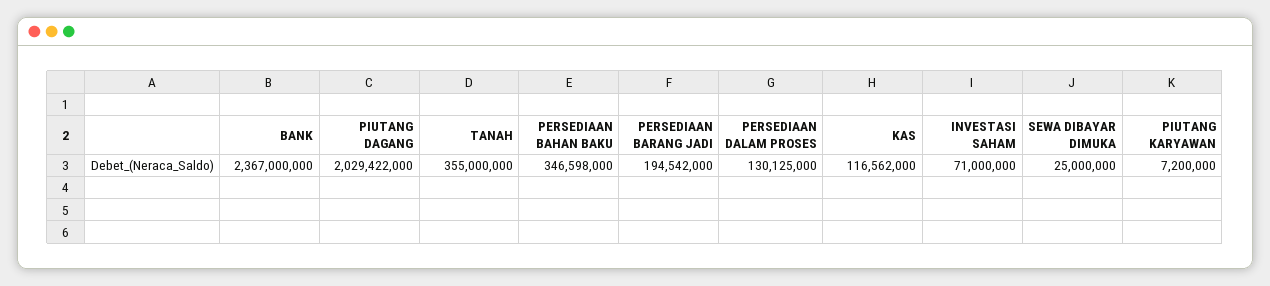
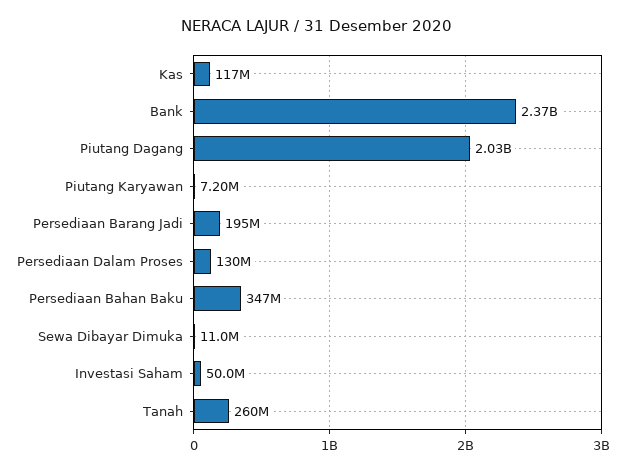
TANAH: 355000000 -> 260000000
INVESTASI SAHAM: 71000000 -> 50000000
SEWA DIBAYAR DIMUKA: 25000000 -> 11000000

